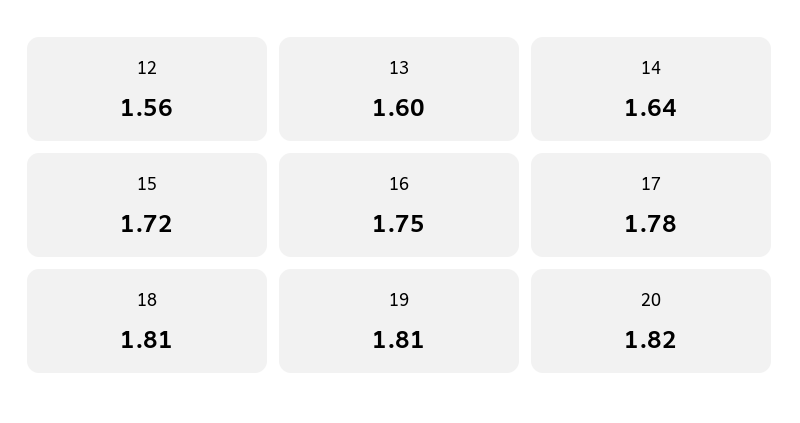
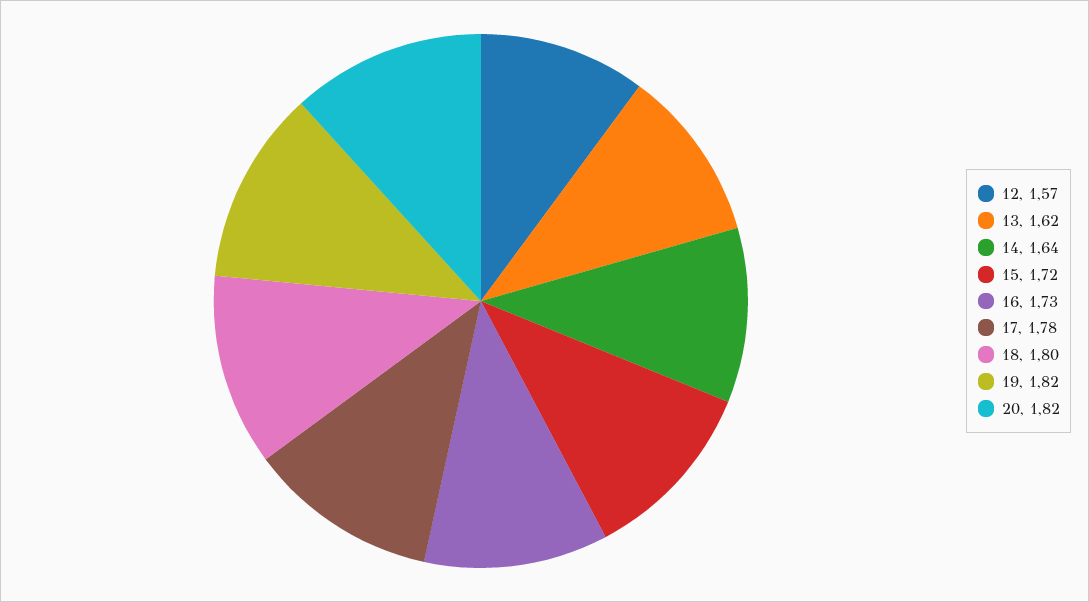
12: 1.56 -> 1.57
13: 1.6 -> 1.62
16: 1.75 -> 1.73
18: 1.81 -> 1.8
19: 1.81 -> 1.82

